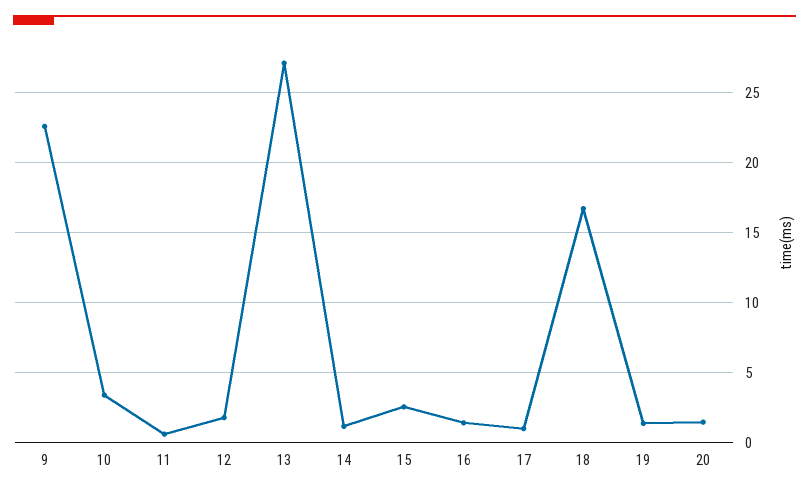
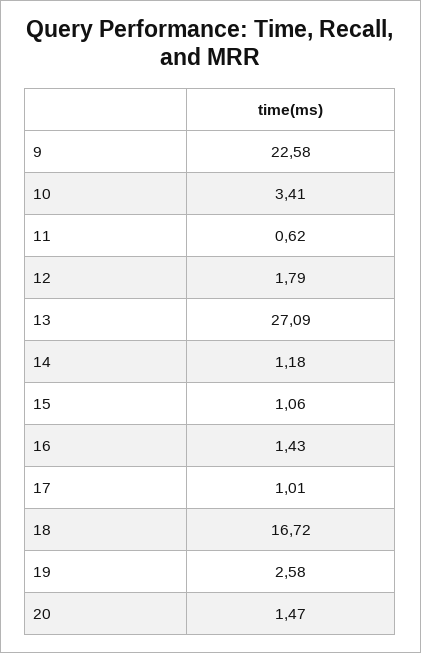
15: 2.5 -> 1.06
19: 1.5 -> 2.58

